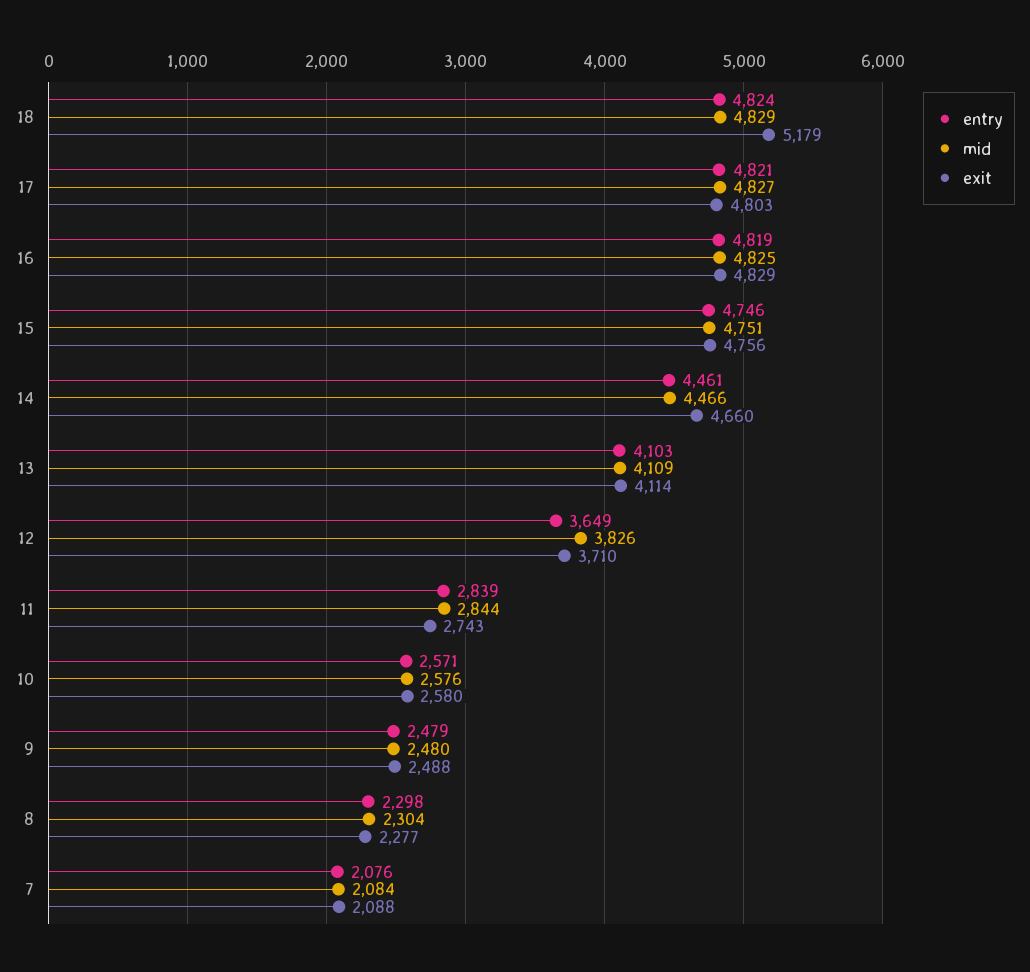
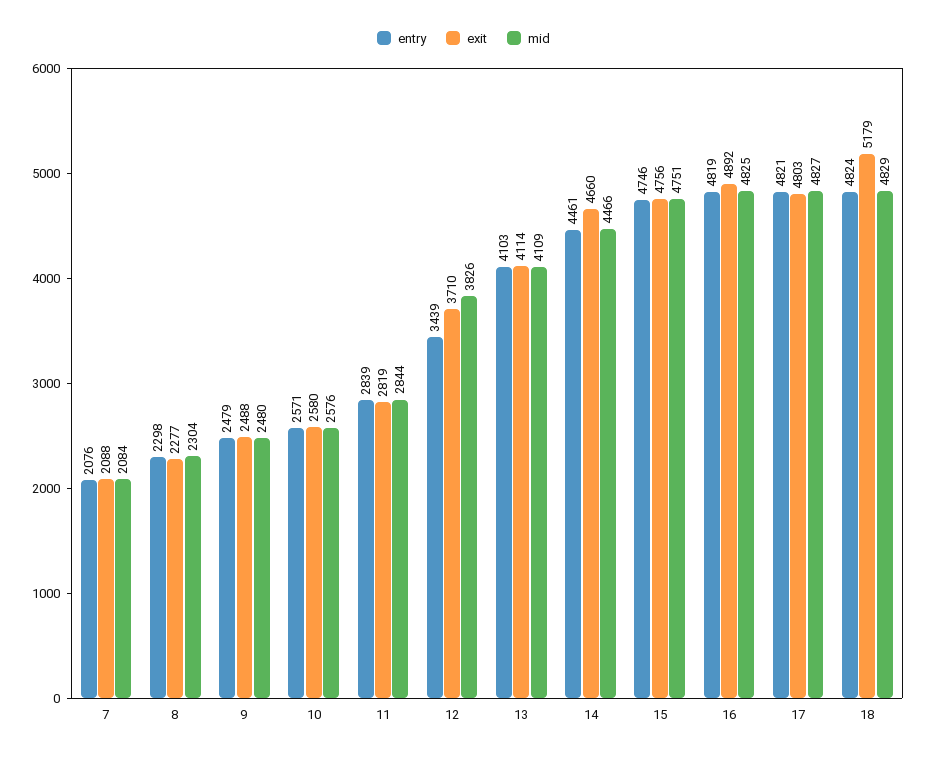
exit, 16: 4829 -> 4892
entry, 12: 3649 -> 3439
exit, 11: 2743 -> 2819

